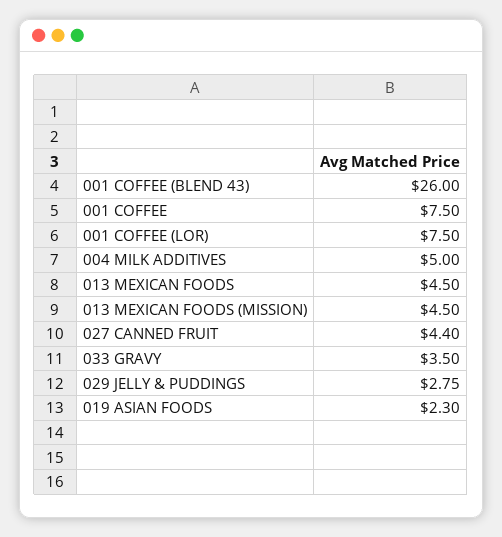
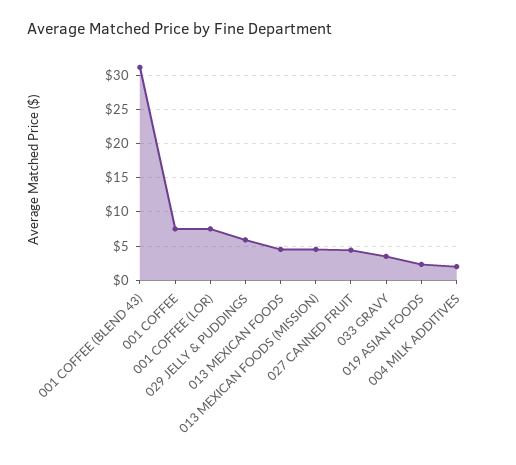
001 COFFEE (BLEND 43): 26 -> 31
004 MILK ADDITIVES: 5 -> 2
029 JELLY & PUDDINGS: 2.75 -> 6

